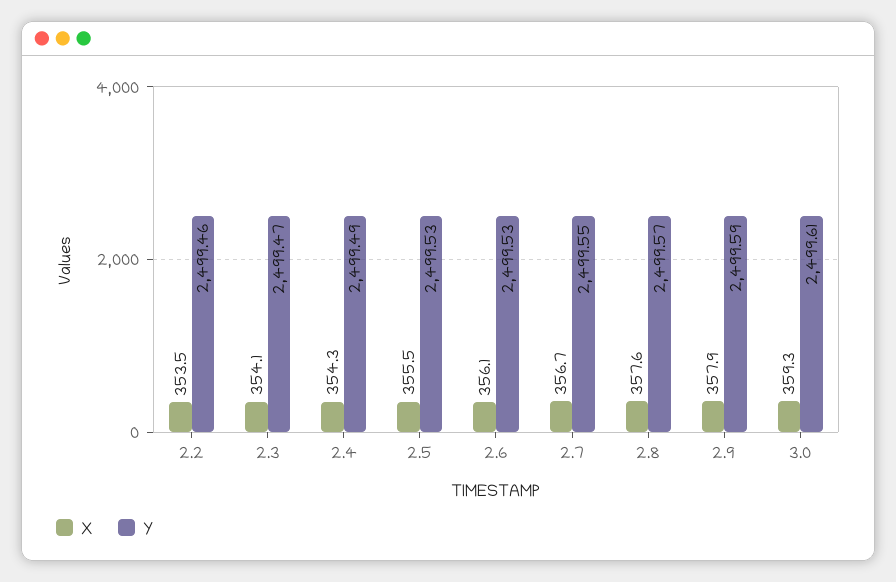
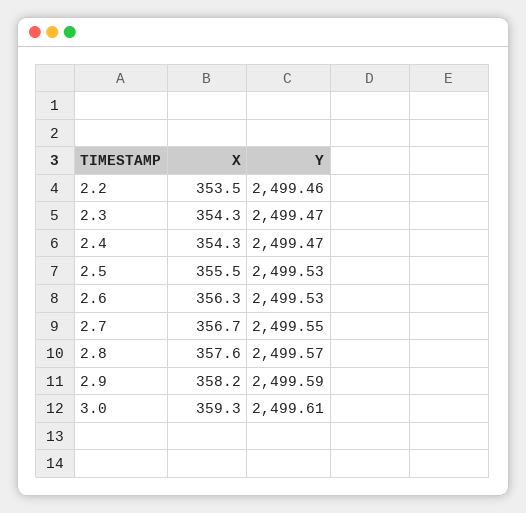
X, 2.3: 354.1 -> 354.3
Y, 2.4: 2499.49 -> 2499.47
X, 2.6: 356.1 -> 356.3
X, 2.9: 357.9 -> 358.2

